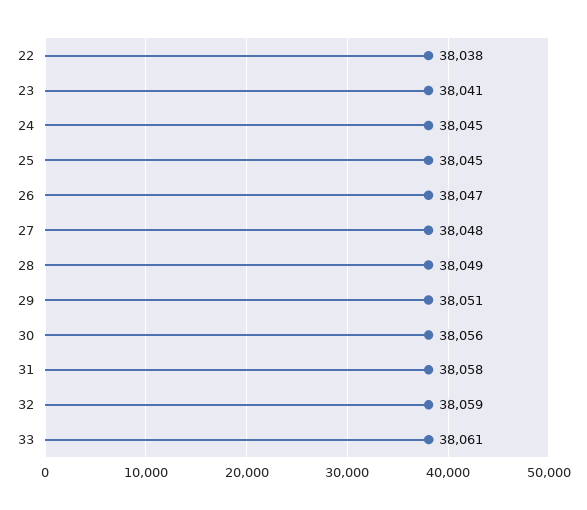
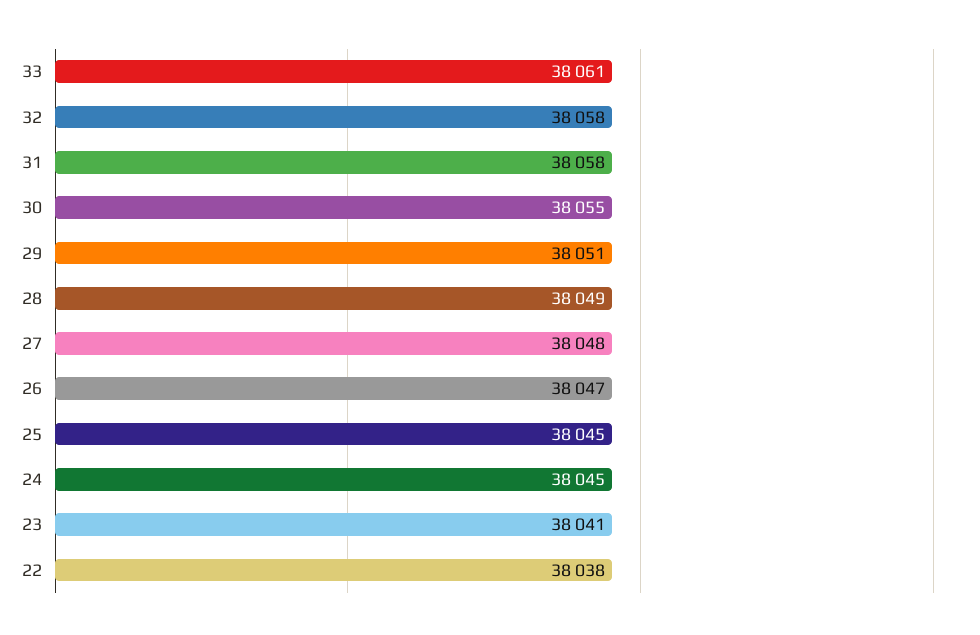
30: 38056 -> 38055
32: 38059 -> 38058

